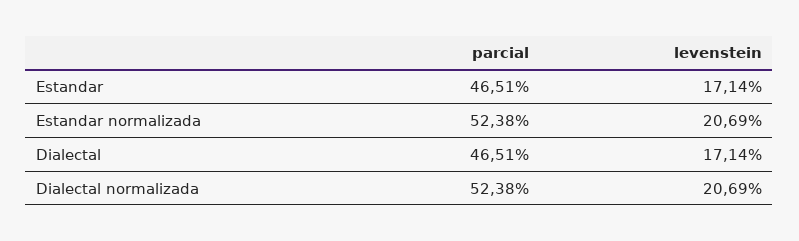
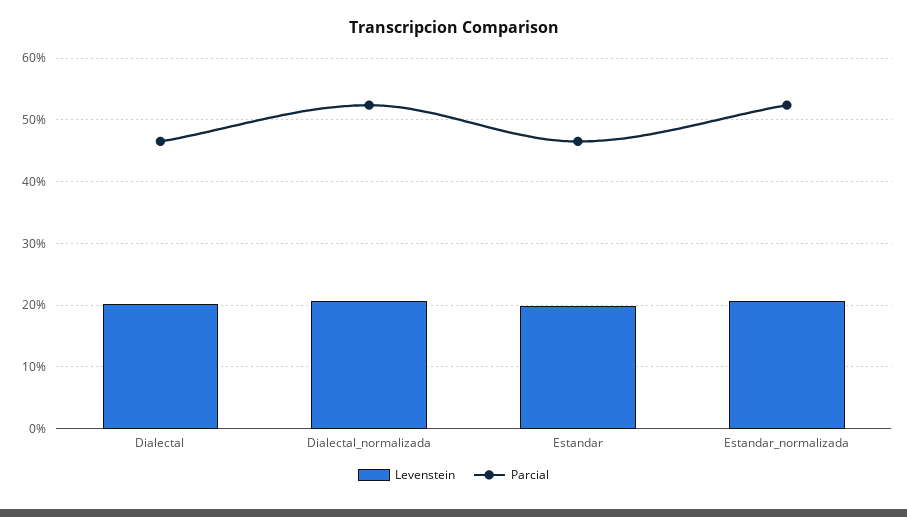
levenstein, Estandar: 17.14 -> 20
levenstein, Dialectal: 17.14 -> 20

